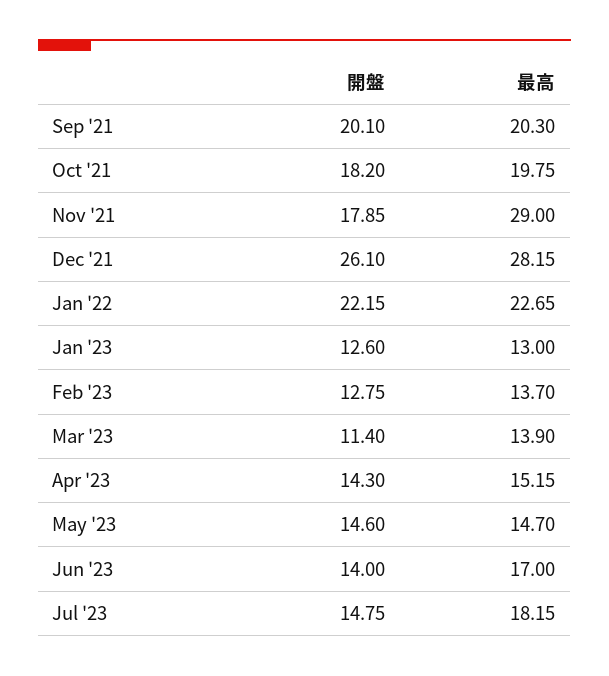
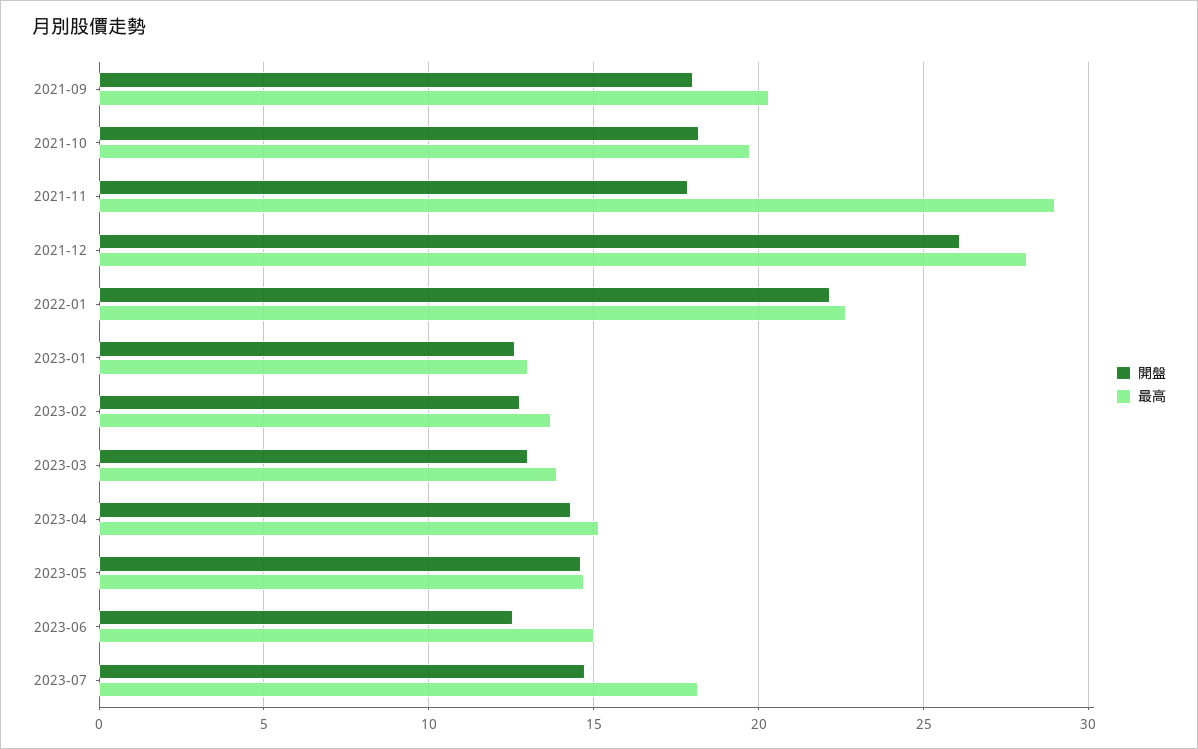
開盤, Sep '21: 20.1 -> 18
開盤, Mar '23: 11.4 -> 13
開盤, Jun '23: 14 -> 12.5
最高, Jun '23: 17 -> 15

